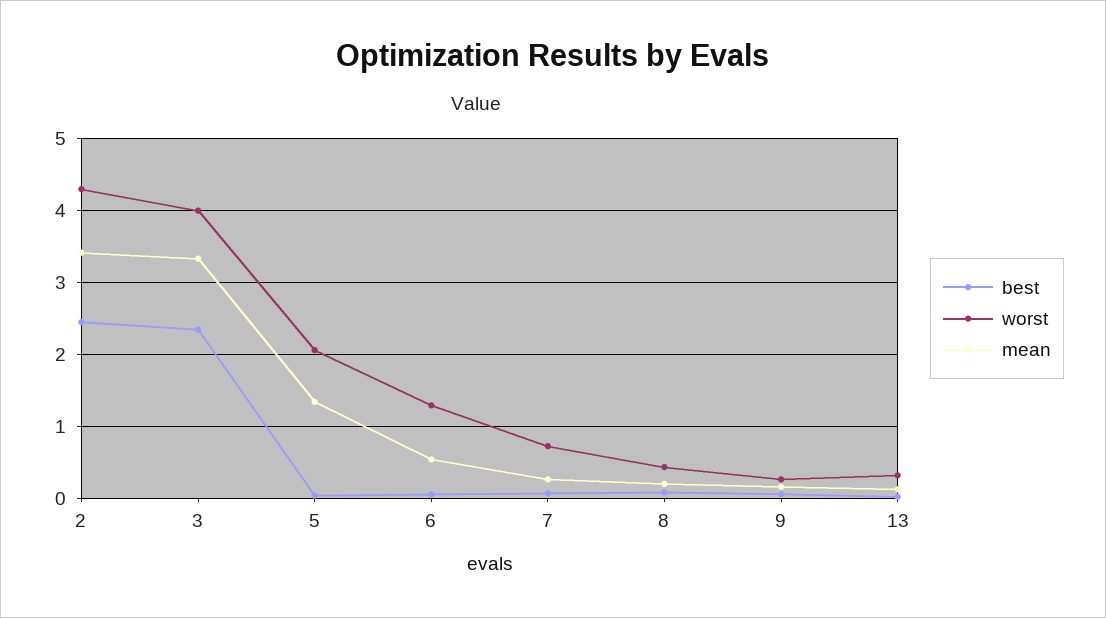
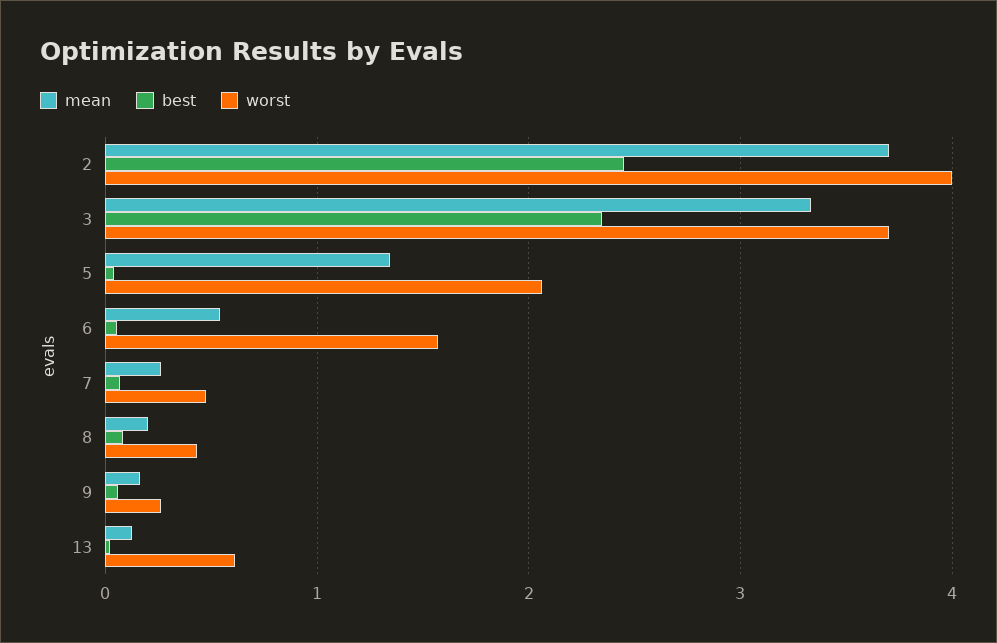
worst, 2: 4.3 -> 4
mean, 2: 3.4 -> 3.7
worst, 3: 4 -> 3.7
worst, 6: 1.3 -> 1.6
worst, 7: 0.7 -> 0.5
worst, 13: 0.3 -> 0.6

